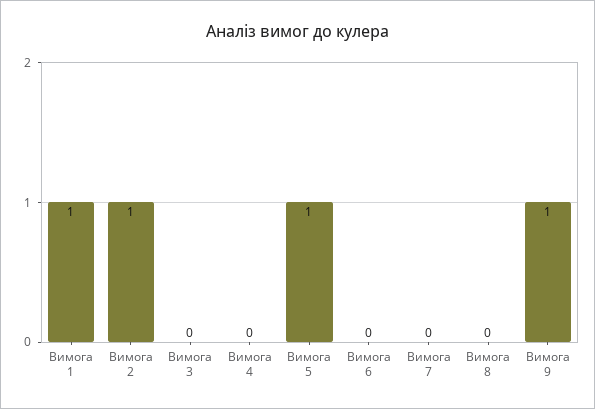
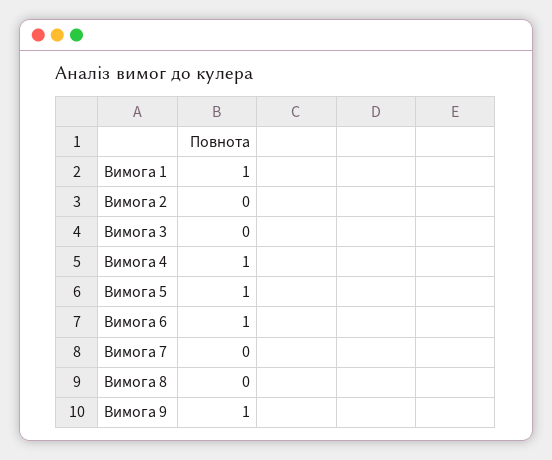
Вимога 2: 1 -> 0
Вимога 4: 0 -> 1
Вимога 6: 0 -> 1

